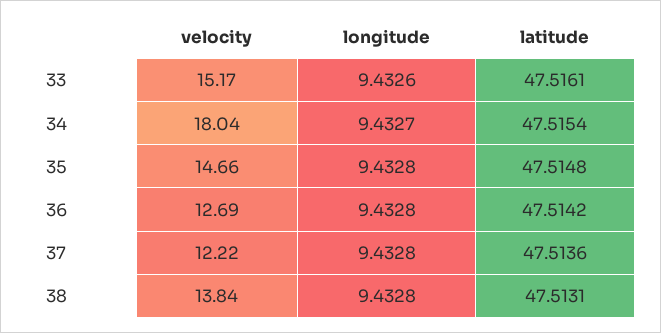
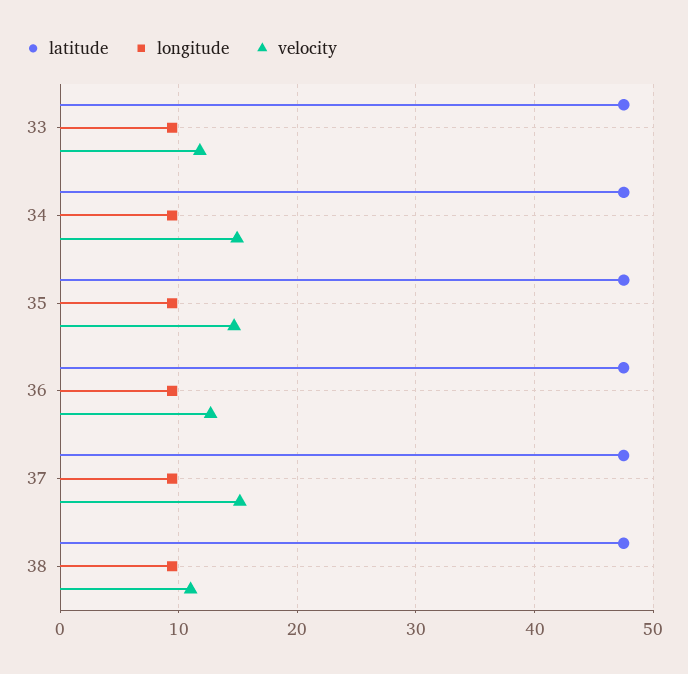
velocity, 33: 15.17 -> 12
velocity, 34: 18.04 -> 15
velocity, 37: 12.22 -> 15
velocity, 38: 13.84 -> 11

